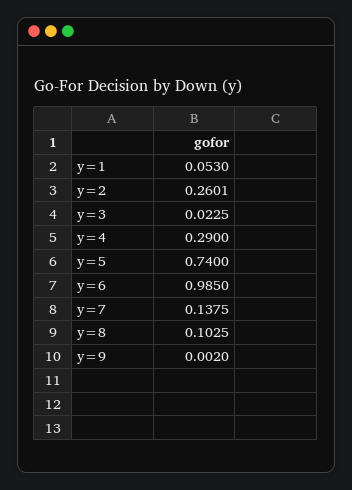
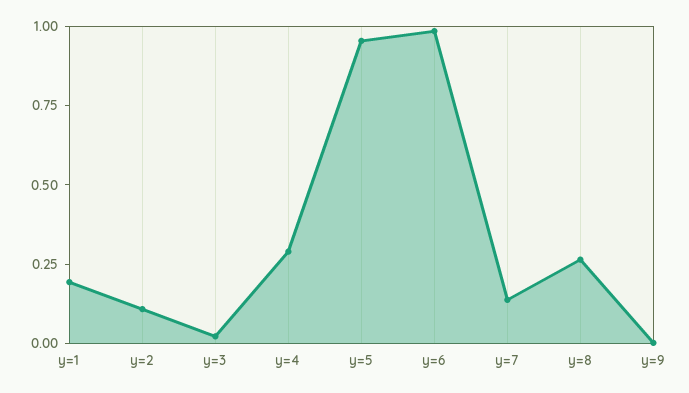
y=1: 0.053 -> 0.2
y=2: 0.2601 -> 0.1
y=5: 0.74 -> 0.95
y=8: 0.1025 -> 0.25

